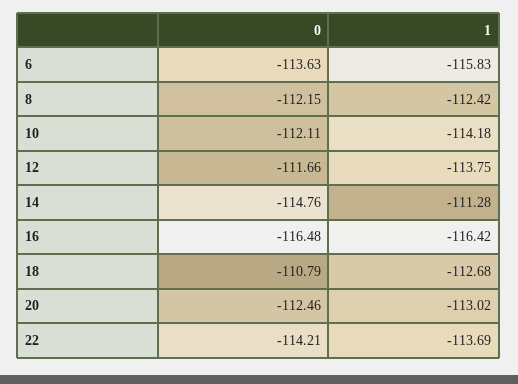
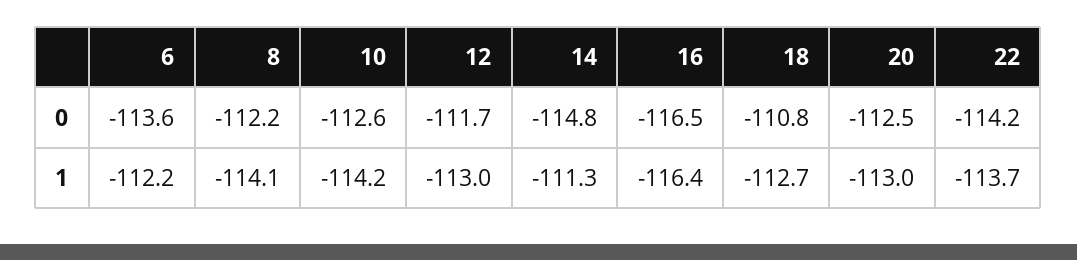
1, 6: -115.83 -> -112.2
1, 8: -112.42 -> -114.1
0, 10: -112.11 -> -112.6
1, 12: -113.75 -> -113

